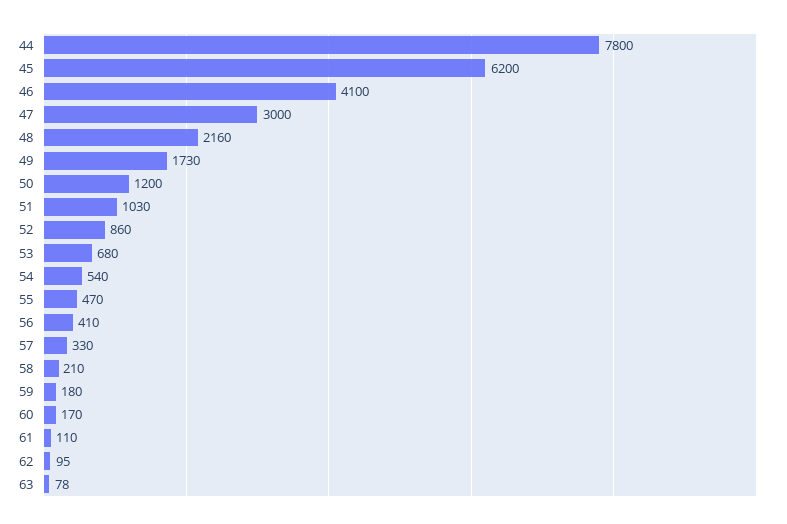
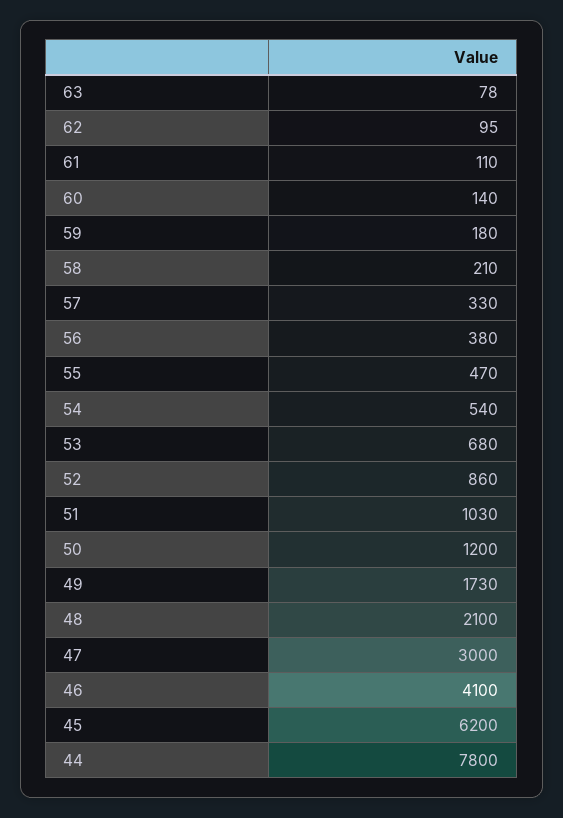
48: 2160 -> 2100
56: 410 -> 380
60: 170 -> 140

